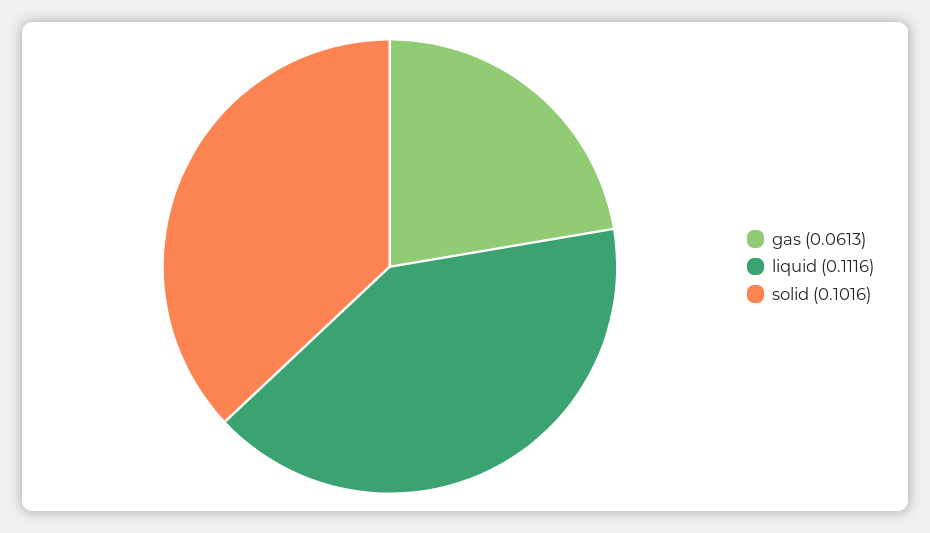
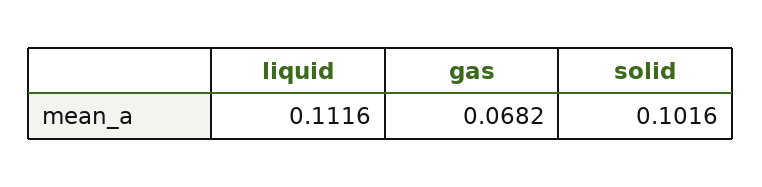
gas: 0.0613 -> 0.0682

